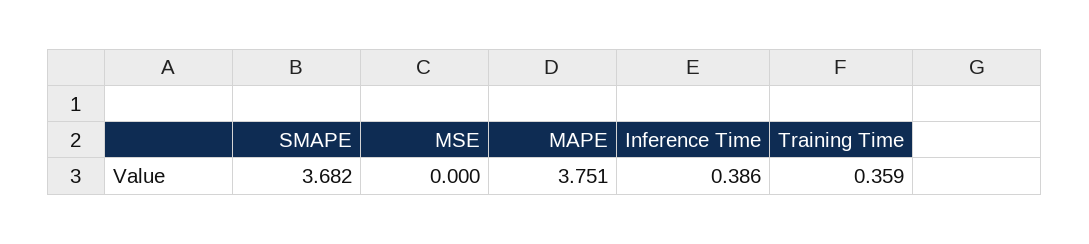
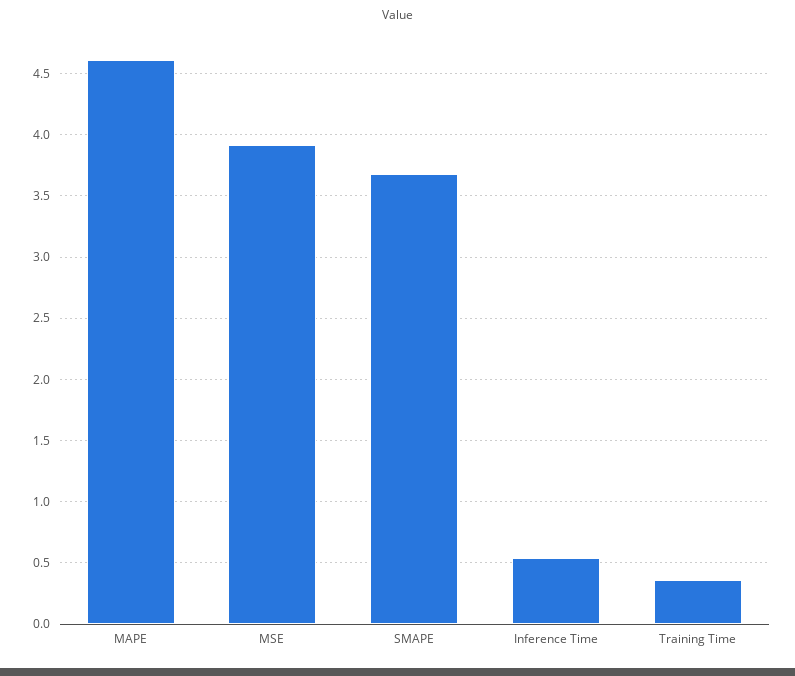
MSE: 0 -> 3.9
MAPE: 3.751 -> 4.6
Inference Time: 0.386 -> 0.55

